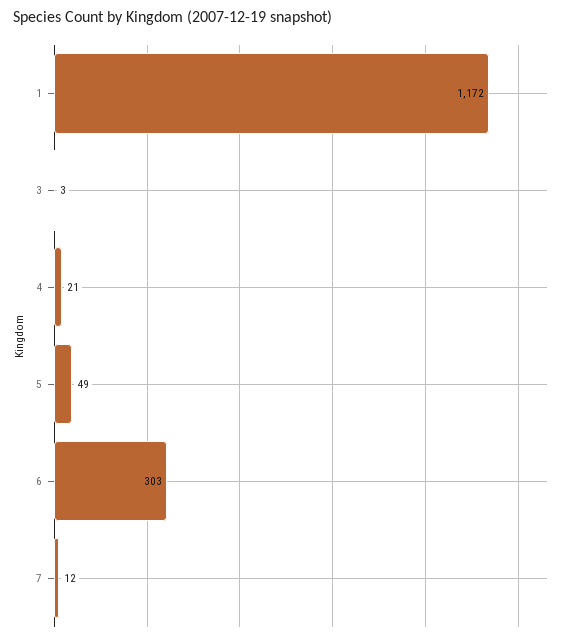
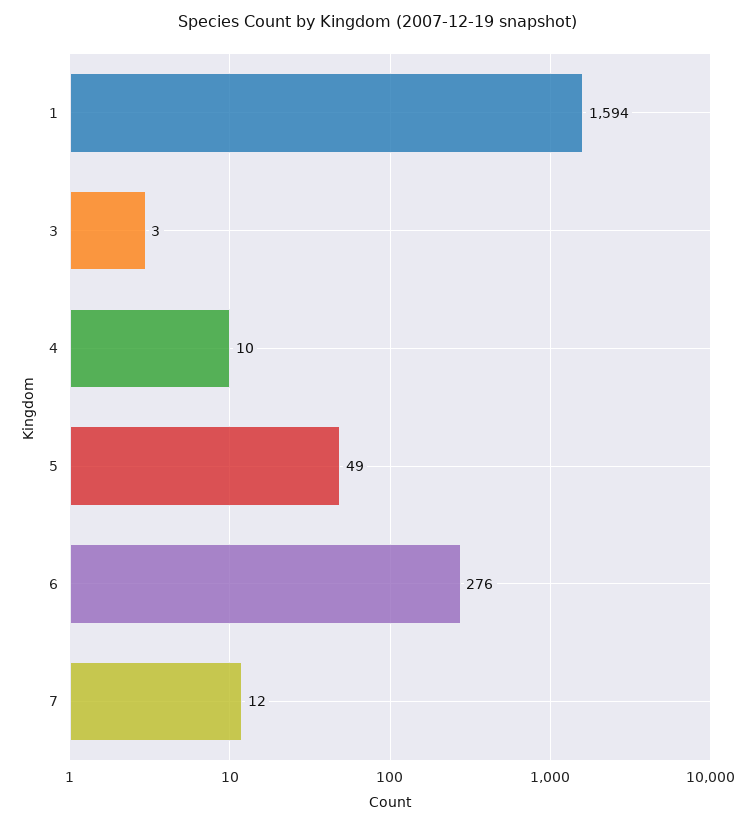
1: 1172 -> 1594
4: 21 -> 10
6: 303 -> 276

